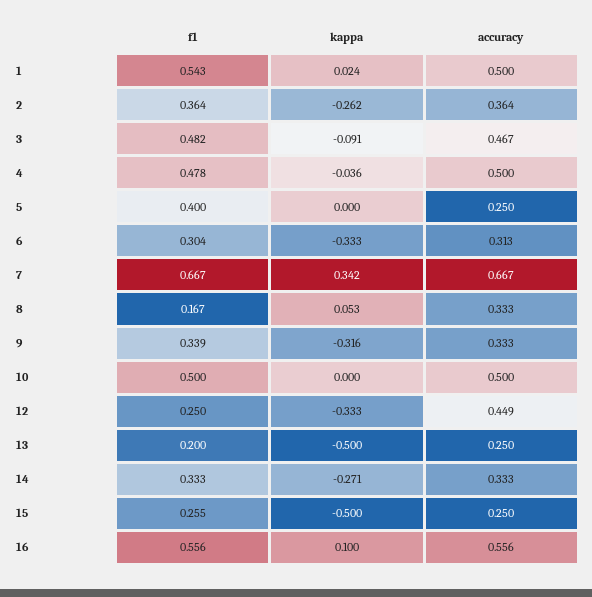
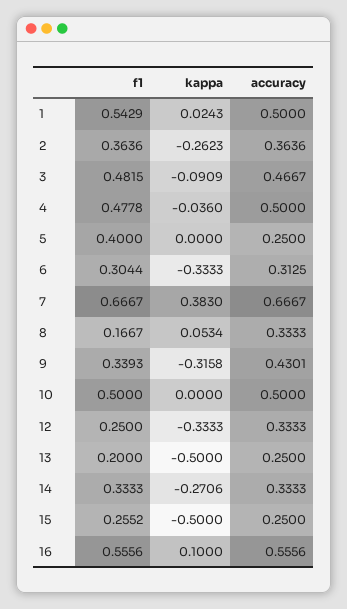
kappa, 7: 0.342 -> 0.383
accuracy, 9: 0.333 -> 0.4301
accuracy, 12: 0.449 -> 0.3333

